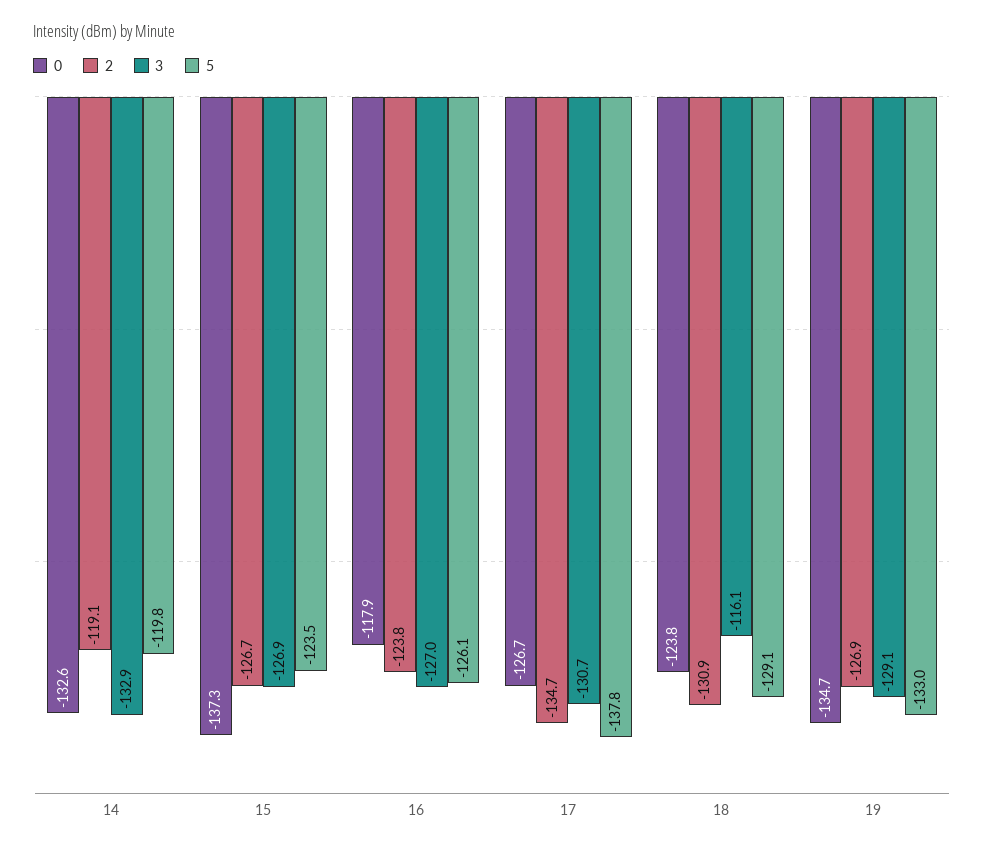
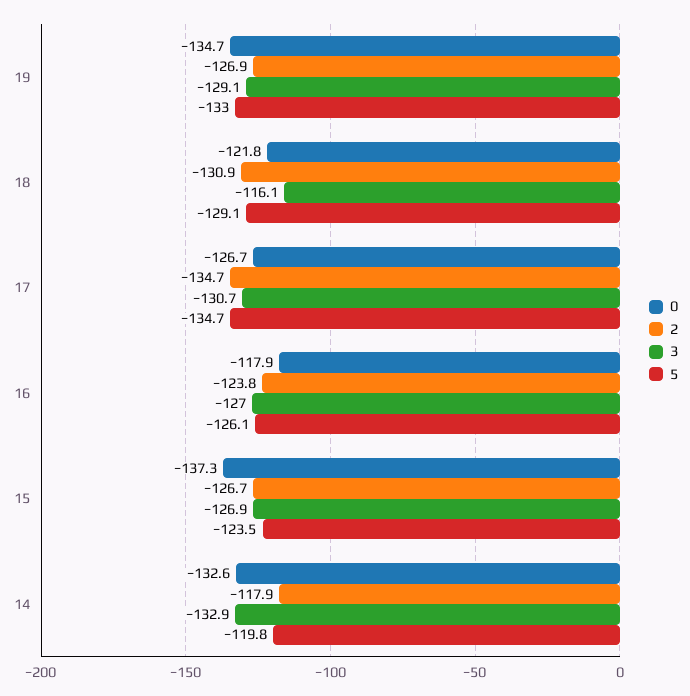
2, 14: -119.1 -> -117.9
5, 17: -137.8 -> -134.7
0, 18: -123.8 -> -121.8

